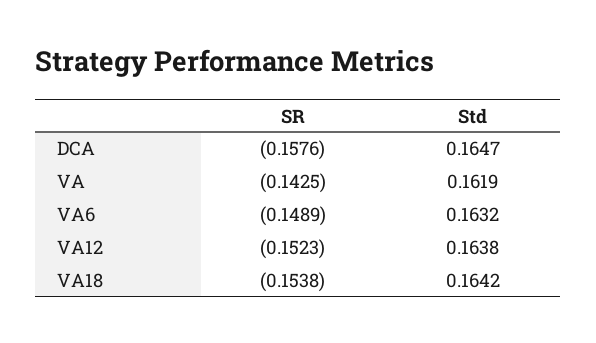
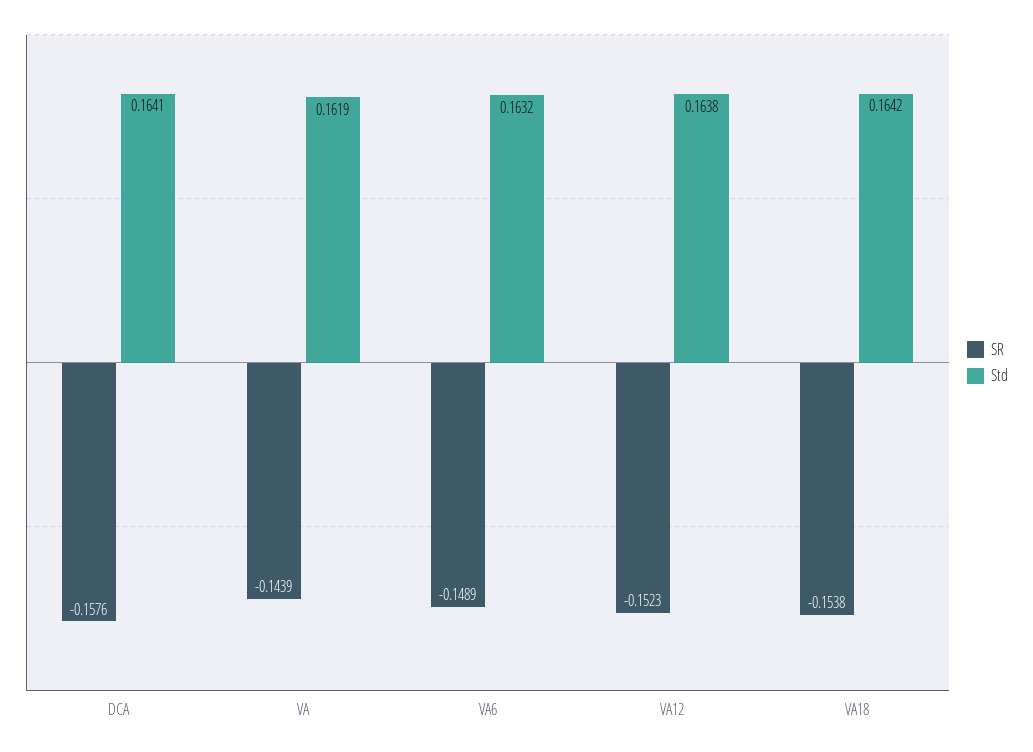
Std, DCA: 0.1647 -> 0.1641
SR, VA: -0.1425 -> -0.1439

